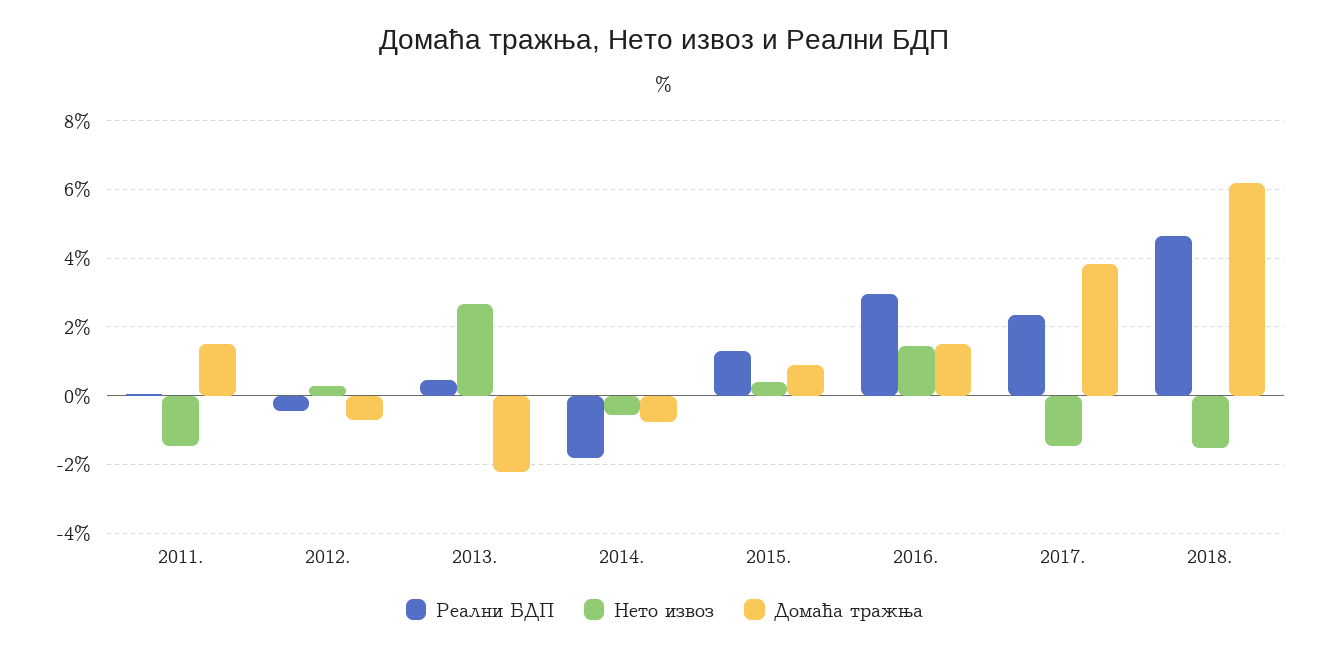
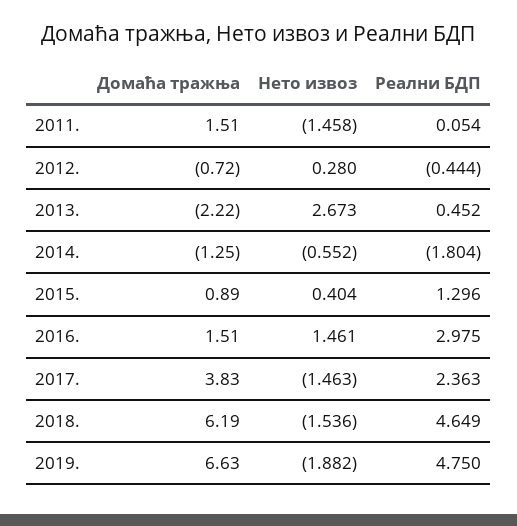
Домаћа тражња, 2014.: -0.8 -> -1.25
Домаћа тражња, 2019.: none -> 6.63
Нето извоз, 2019.: none -> -1.882
Реални БДП, 2019.: none -> 4.75

